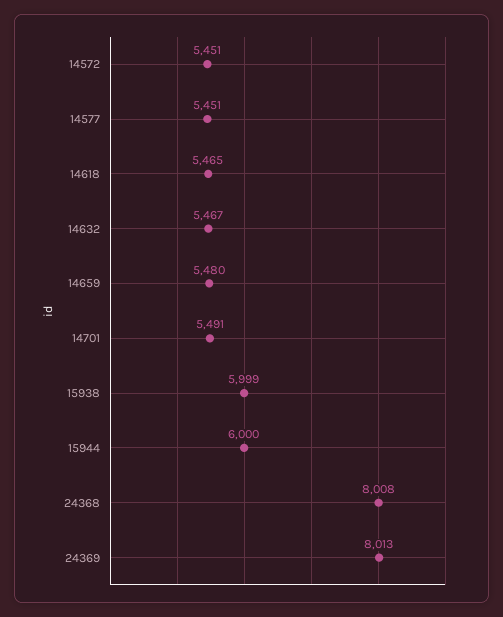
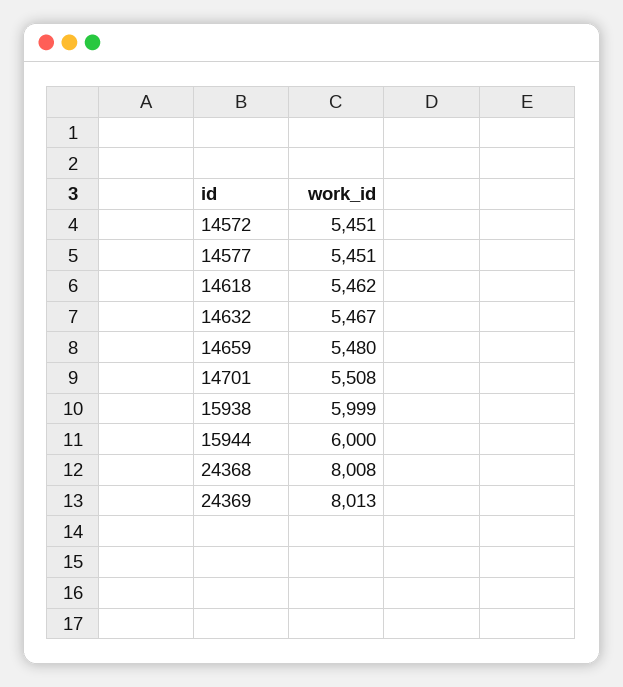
14618: 5465 -> 5462
14701: 5491 -> 5508

